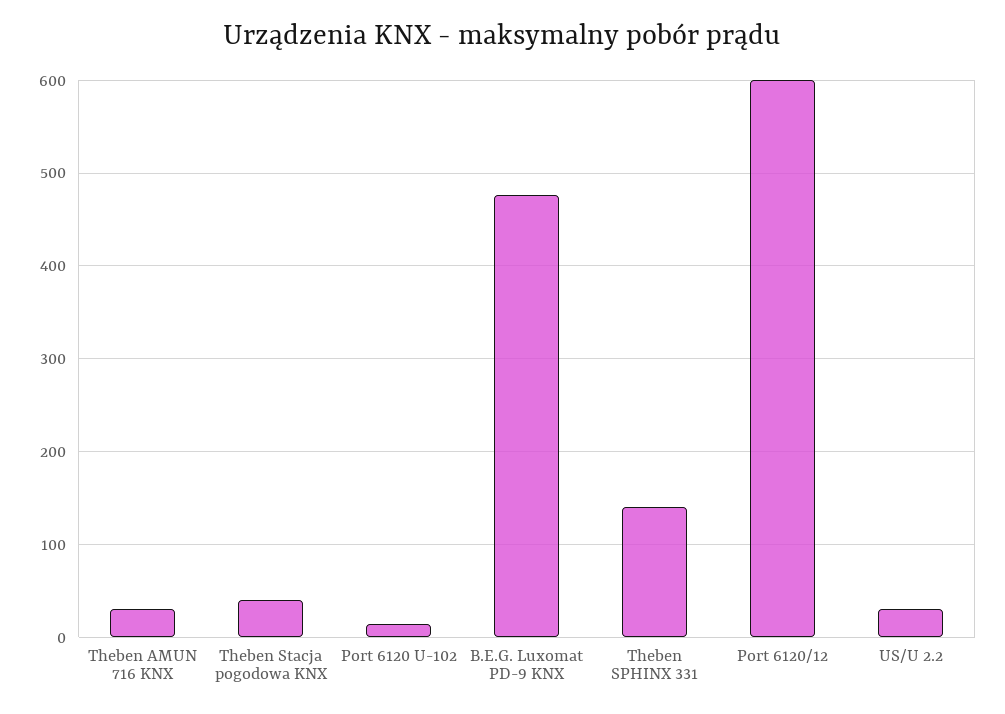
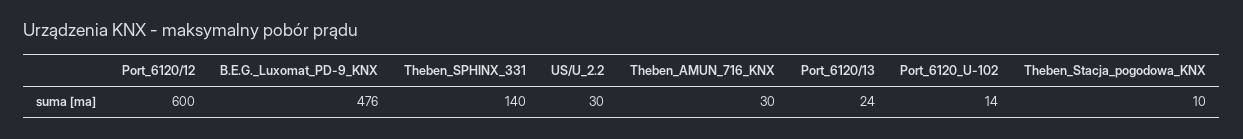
Theben Stacja pogodowa KNX: 40 -> 10
Port_6120/13: none -> 24

